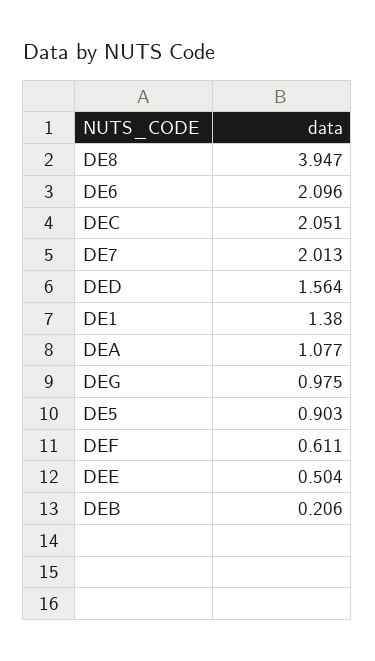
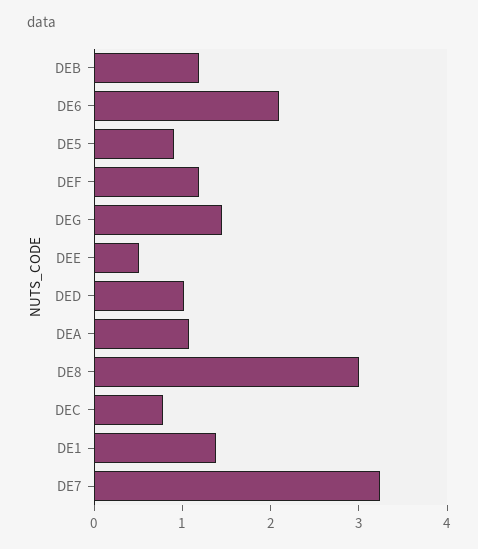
DE8: 3.947 -> 3
DEC: 2.051 -> 0.8
DE7: 2.013 -> 3.2
DED: 1.564 -> 1
DEG: 0.975 -> 1.4
DEF: 0.611 -> 1.2
DEB: 0.206 -> 1.2

